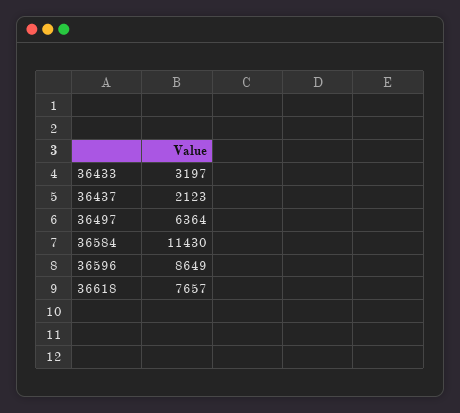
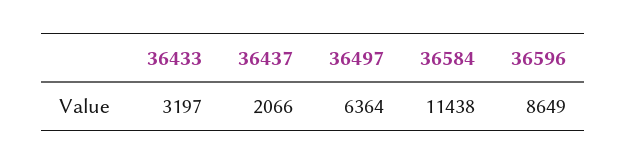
36437: 2123 -> 2066
36584: 11430 -> 11438
36618: 7657 -> none

